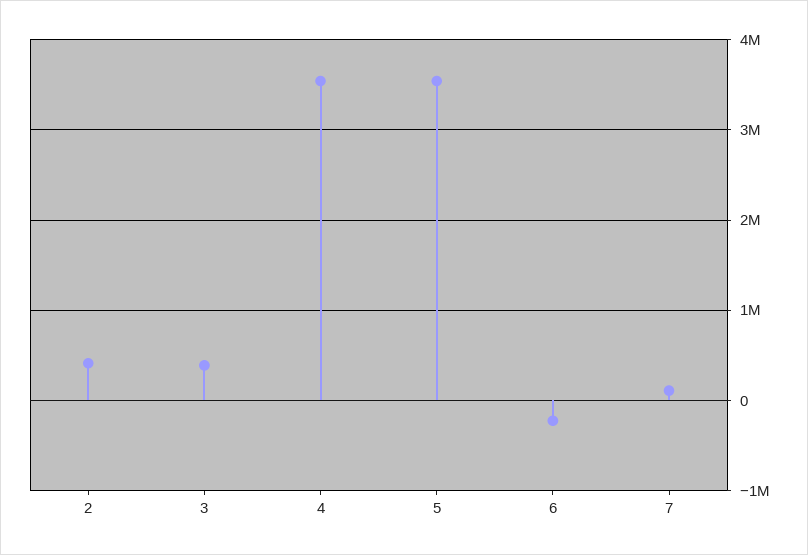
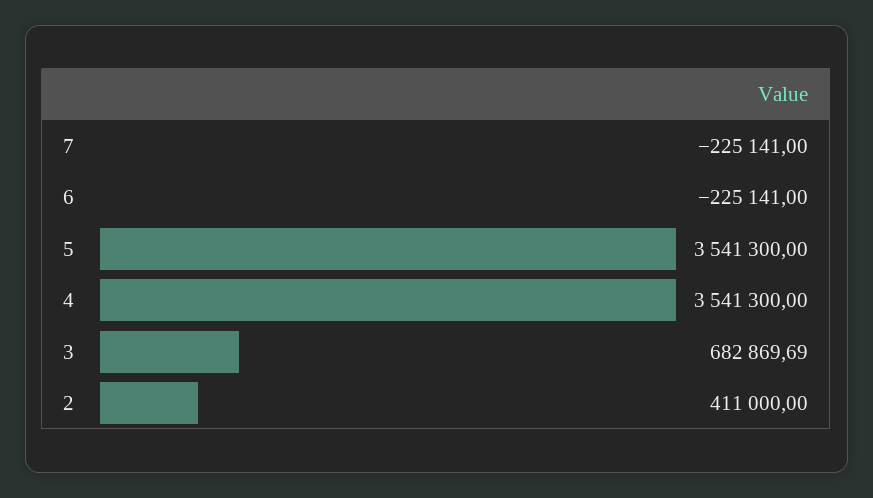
3: 400000 -> 682869.69
7: 100000 -> -225141

